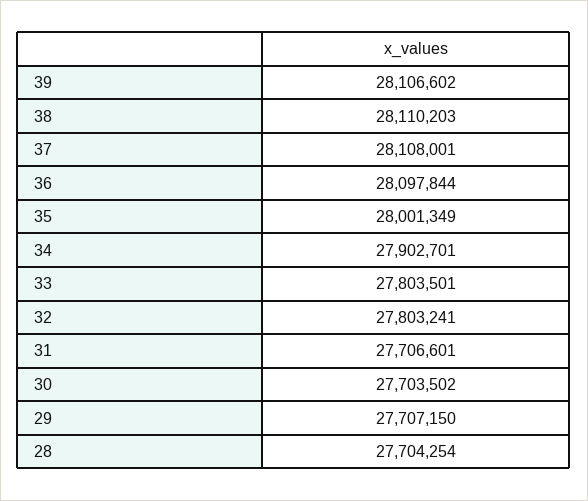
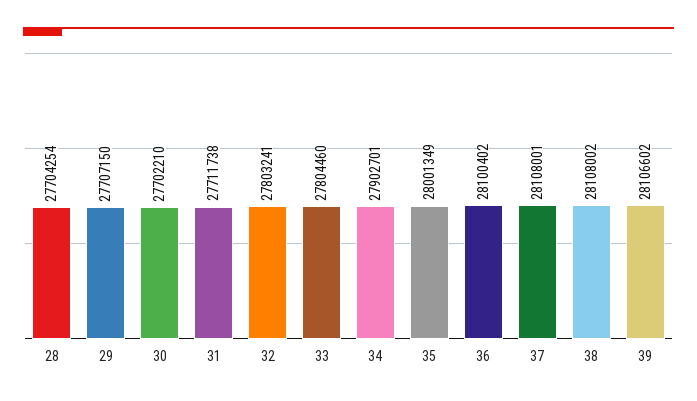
38: 28110203 -> 28108002
36: 28097844 -> 28100402
33: 27803501 -> 27804460
31: 27706601 -> 27711738
30: 27703502 -> 27702210

